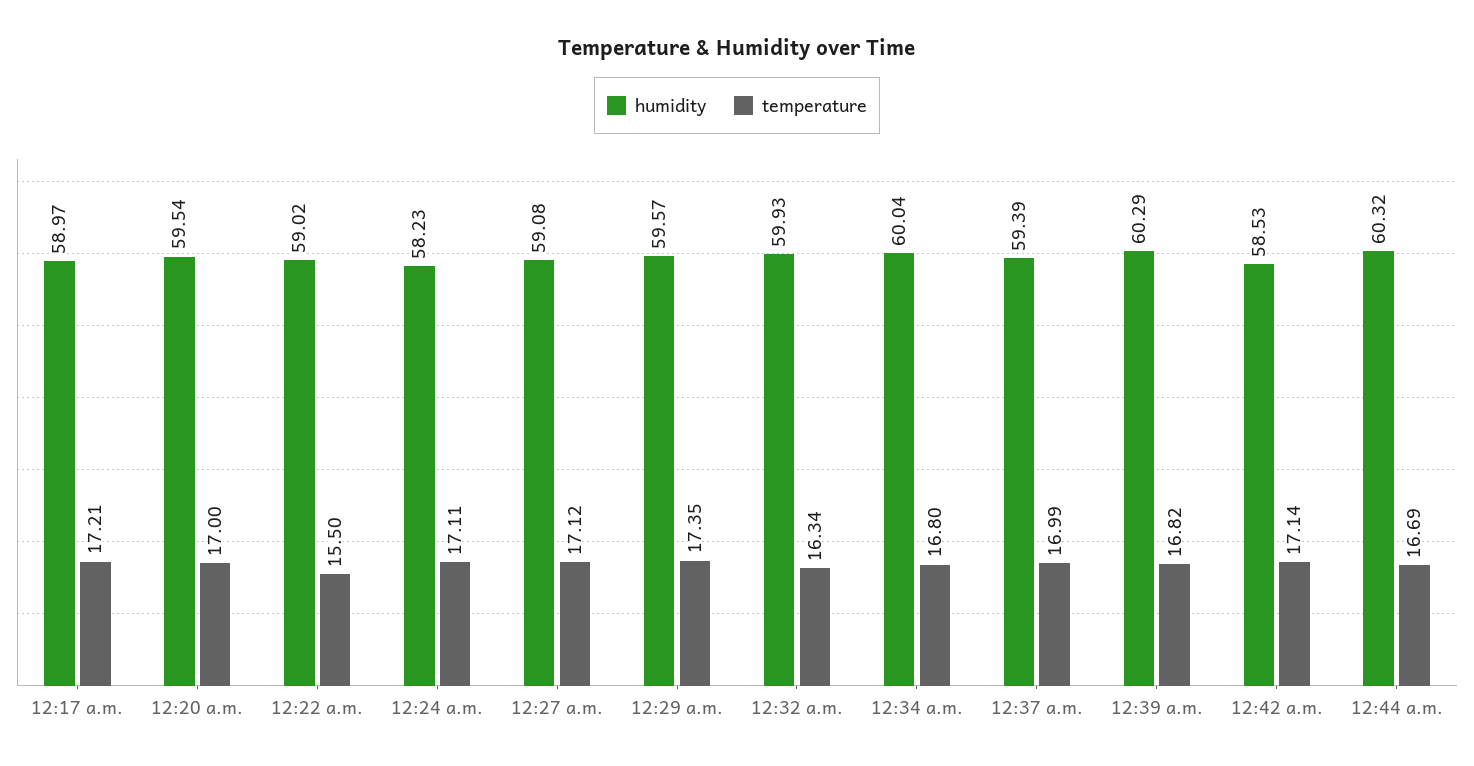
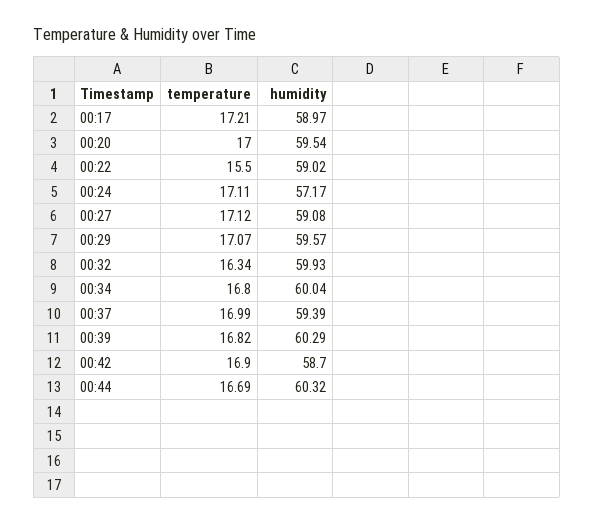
humidity, 12:24 a.m.: 58.23 -> 57.17
temperature, 12:29 a.m.: 17.35 -> 17.07
humidity, 12:42 a.m.: 58.53 -> 58.7
temperature, 12:42 a.m.: 17.14 -> 16.9

